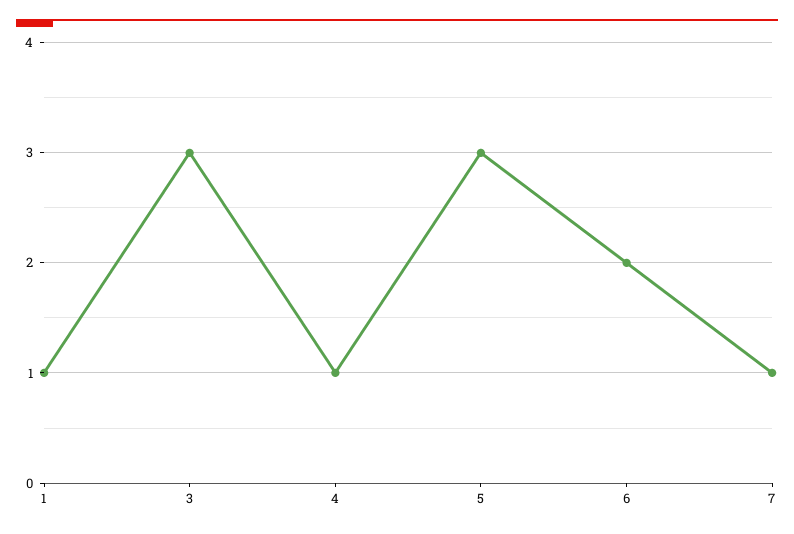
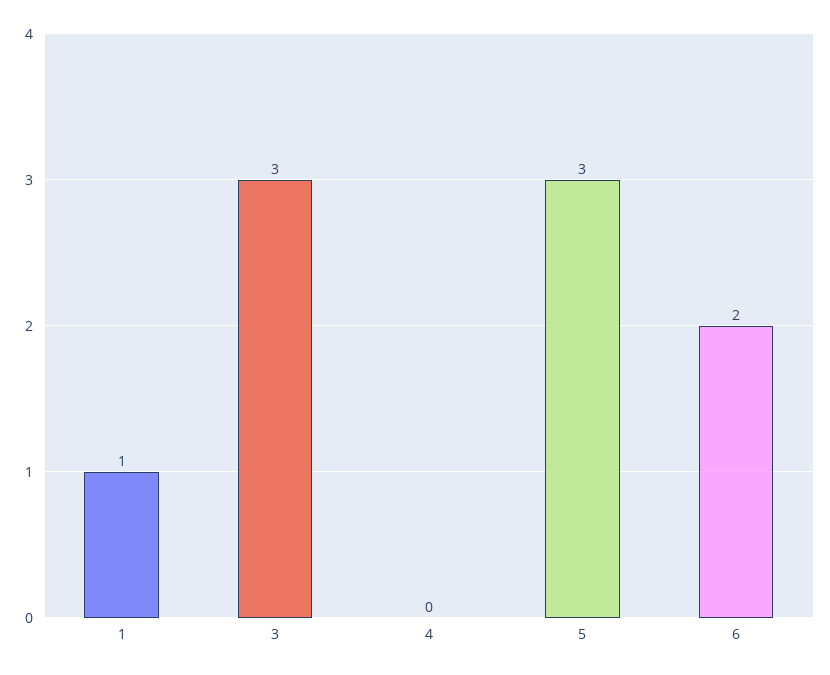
4: 1 -> 0
7: 1 -> none

